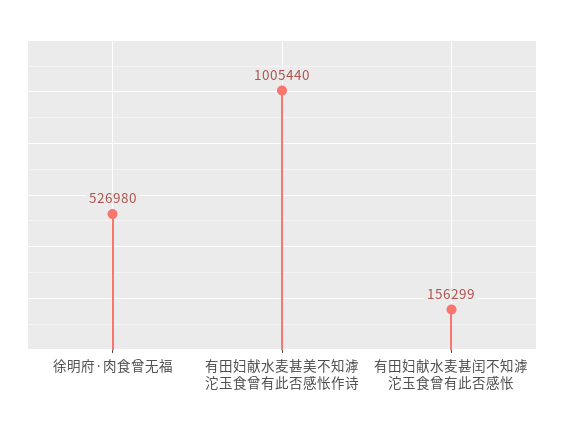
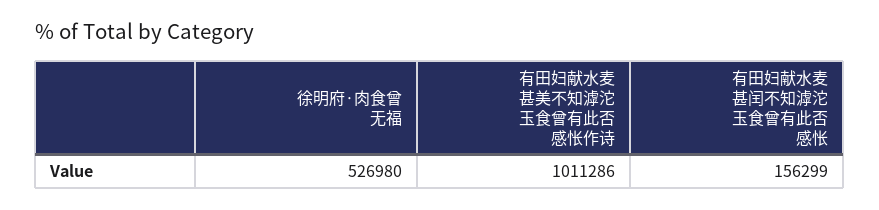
有田妇献水麦甚美不知滹沱玉食曾有此否感怅作诗: 1005440 -> 1011286

